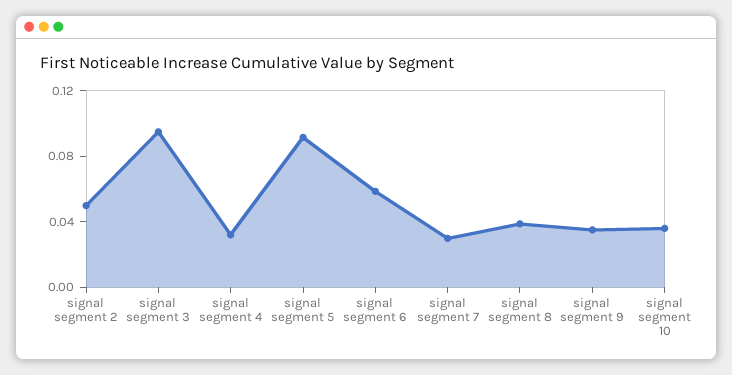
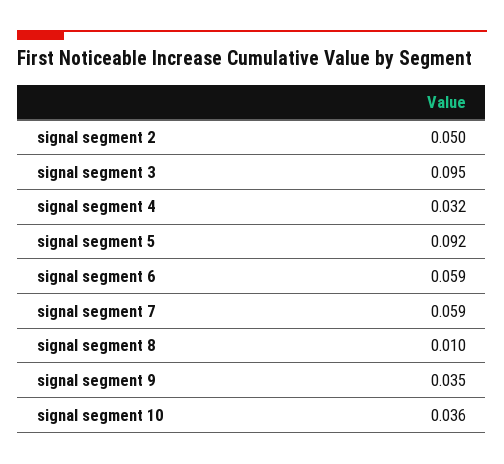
signal segment 7: 0.03 -> 0.059
signal segment 8: 0.04 -> 0.01

